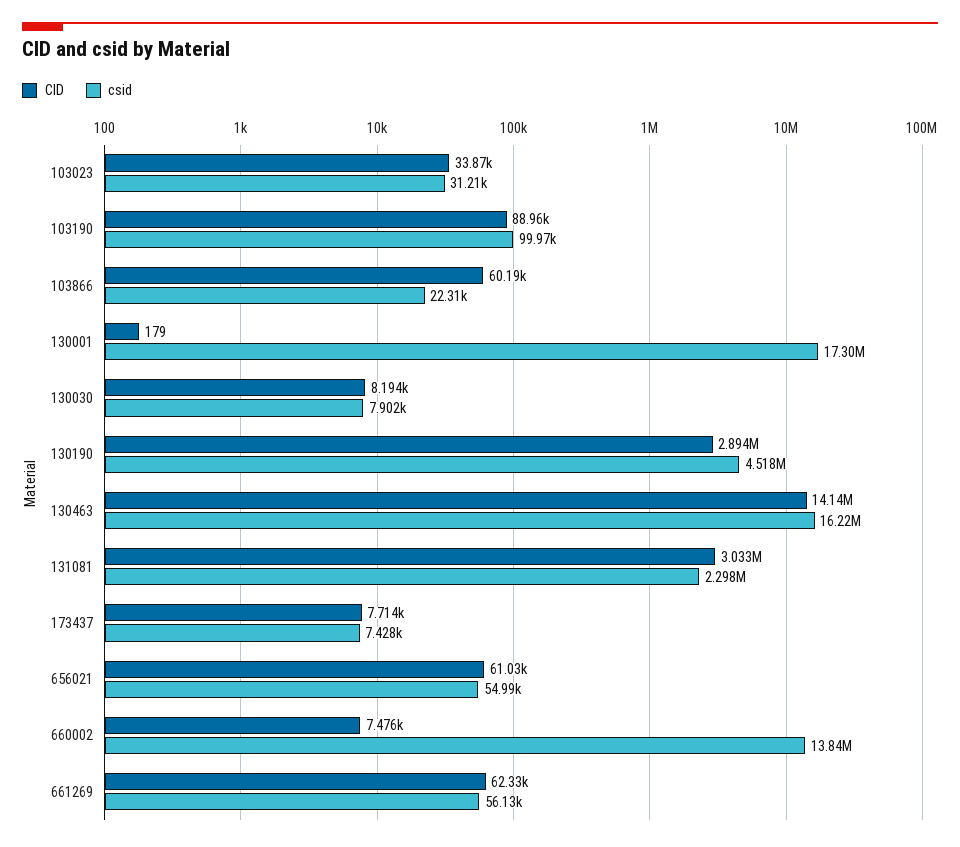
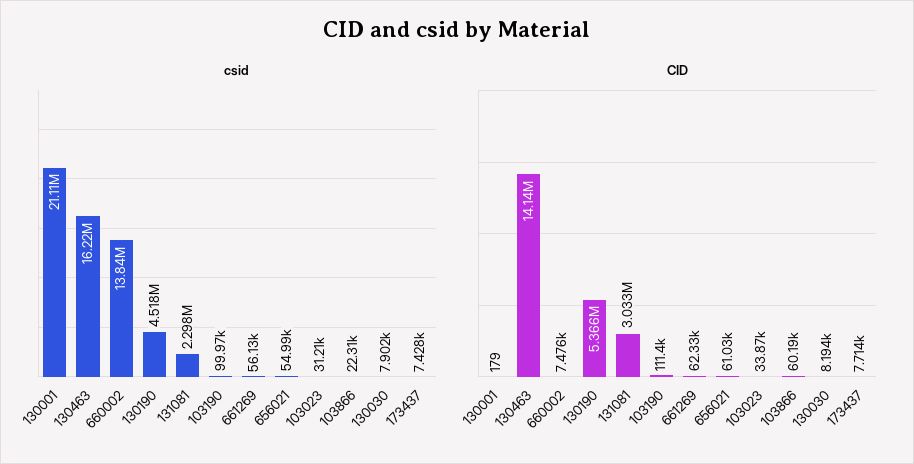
CID, 103190: 88960 -> 111400
csid, 130001: 17300000 -> 21110000
CID, 130190: 2894000 -> 5366000

